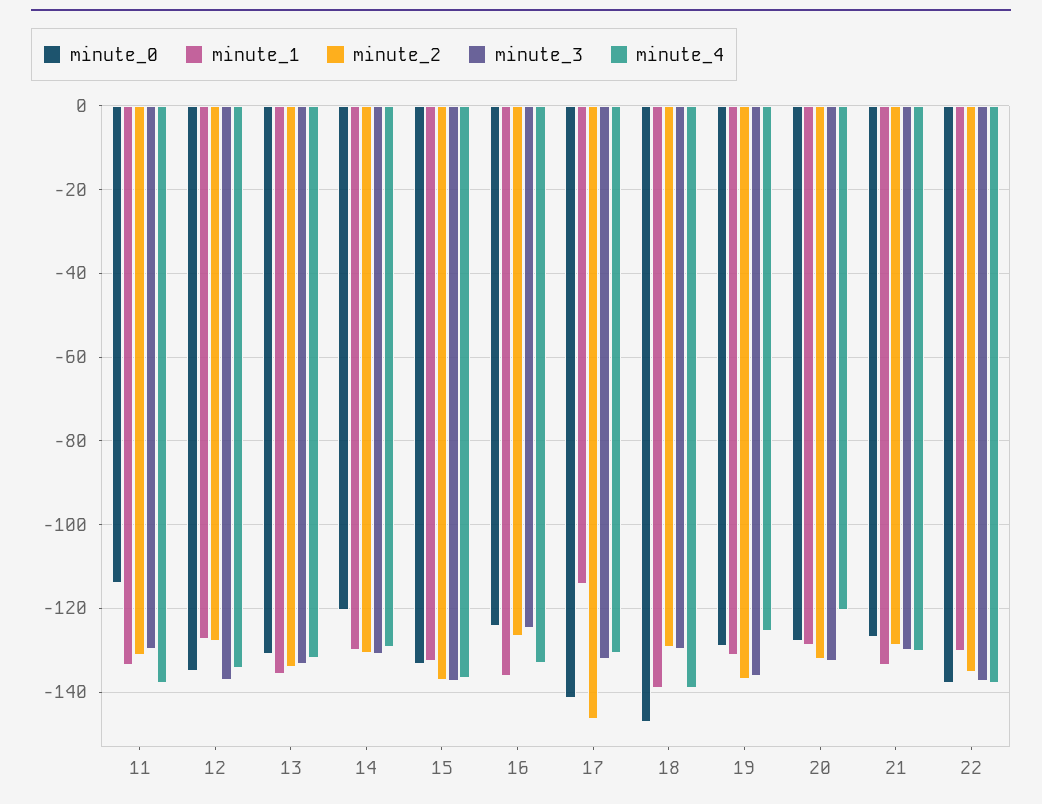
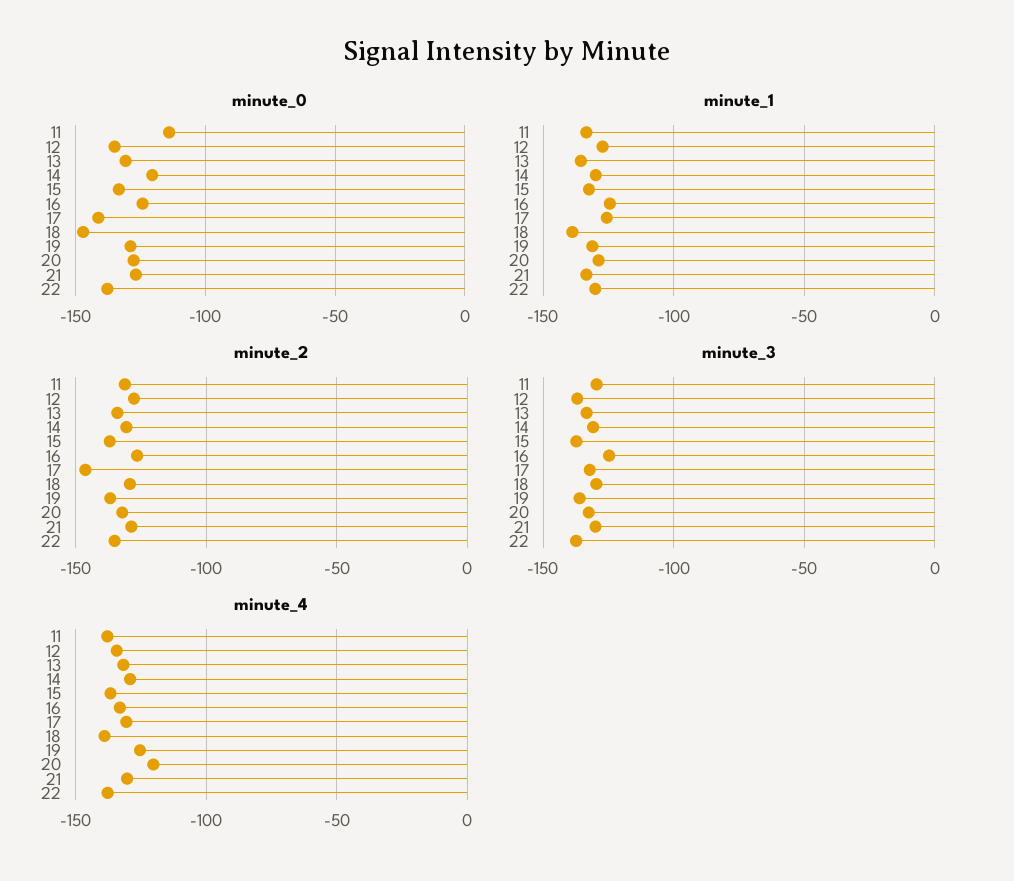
minute_1, 16: -136 -> -125
minute_1, 17: -114 -> -125

